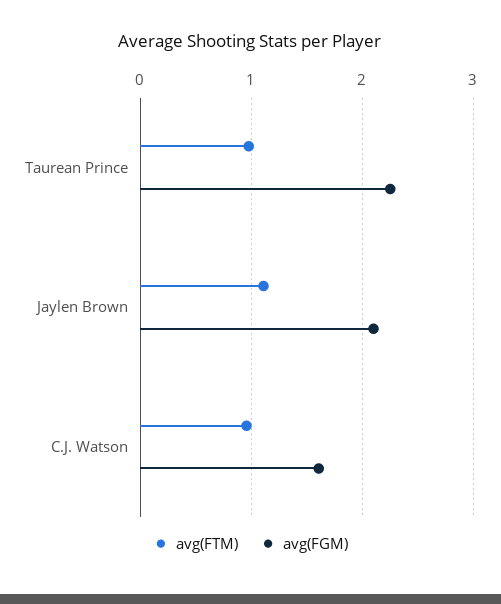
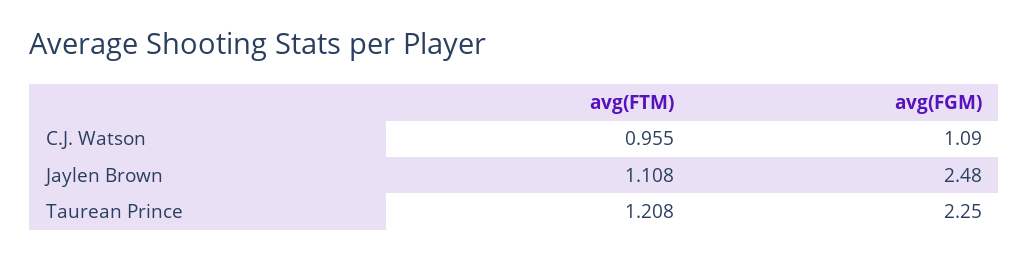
avg(FTM), Taurean Prince: 1 -> 1.208
avg(FGM), Jaylen Brown: 2.1 -> 2.48
avg(FGM), C.J. Watson: 1.6 -> 1.09

